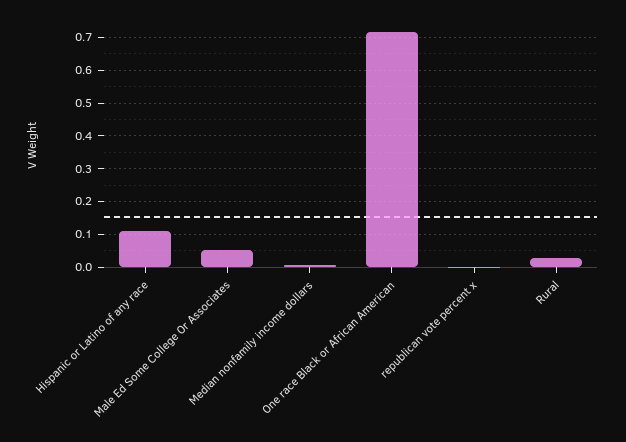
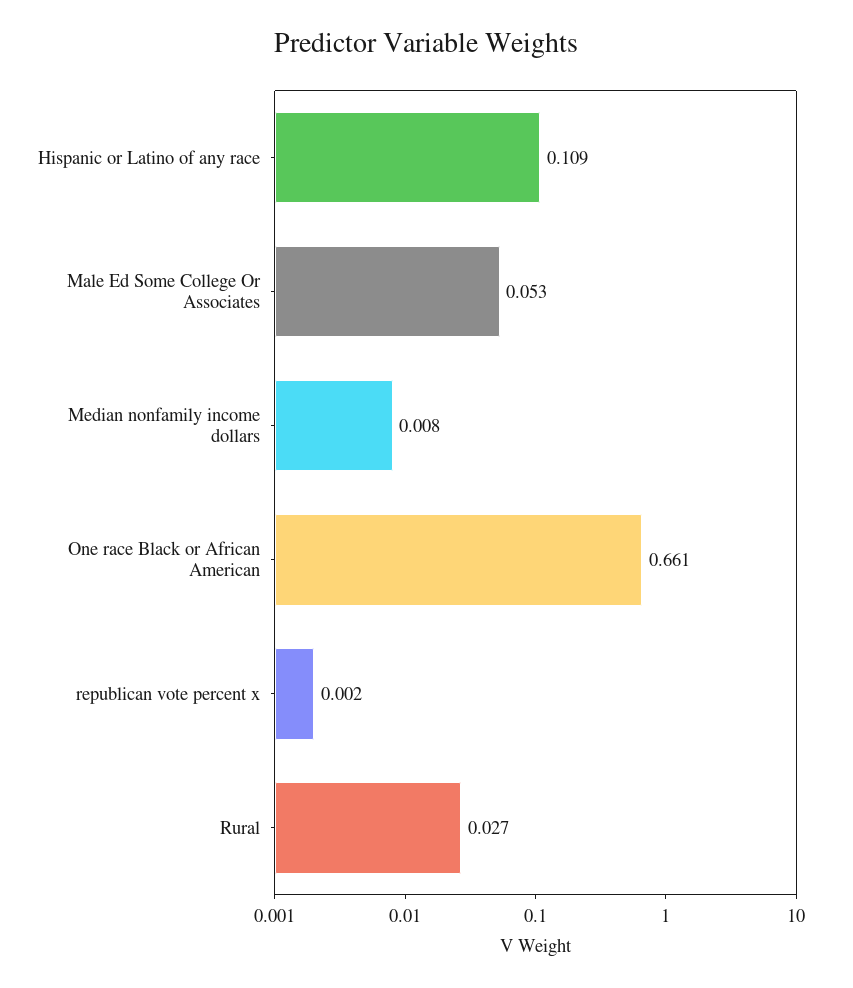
One race Black or African American: 0.72 -> 0.661

